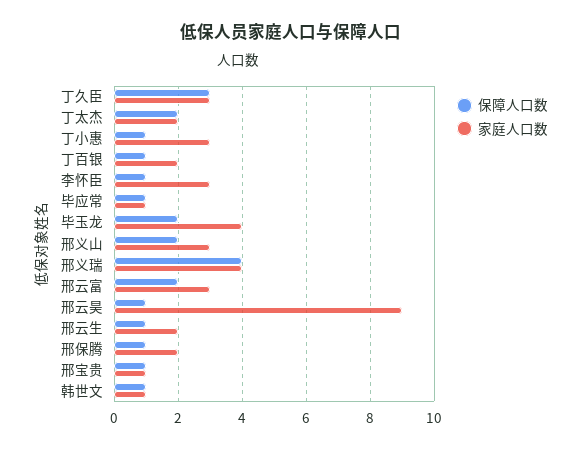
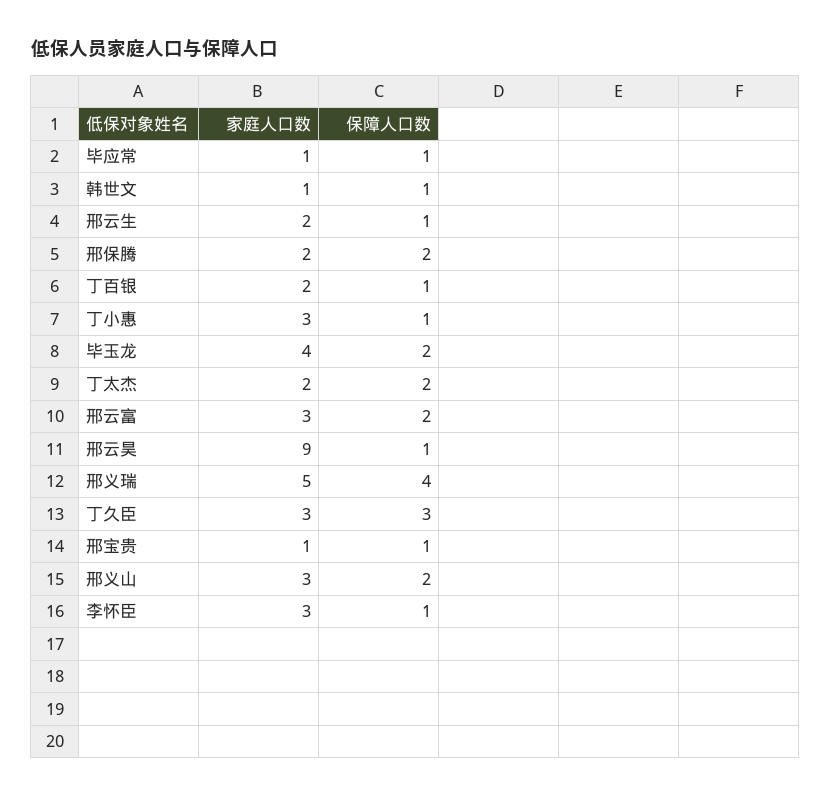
家庭人口数, 邢义瑞: 4 -> 5
保障人口数, 邢保腾: 1 -> 2

